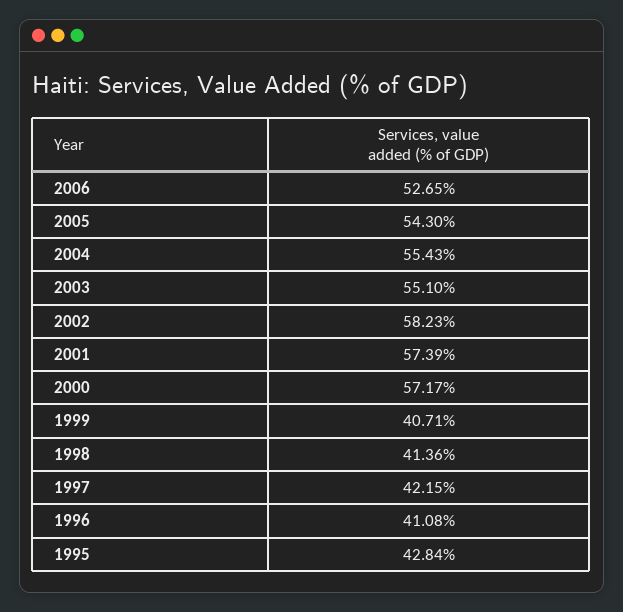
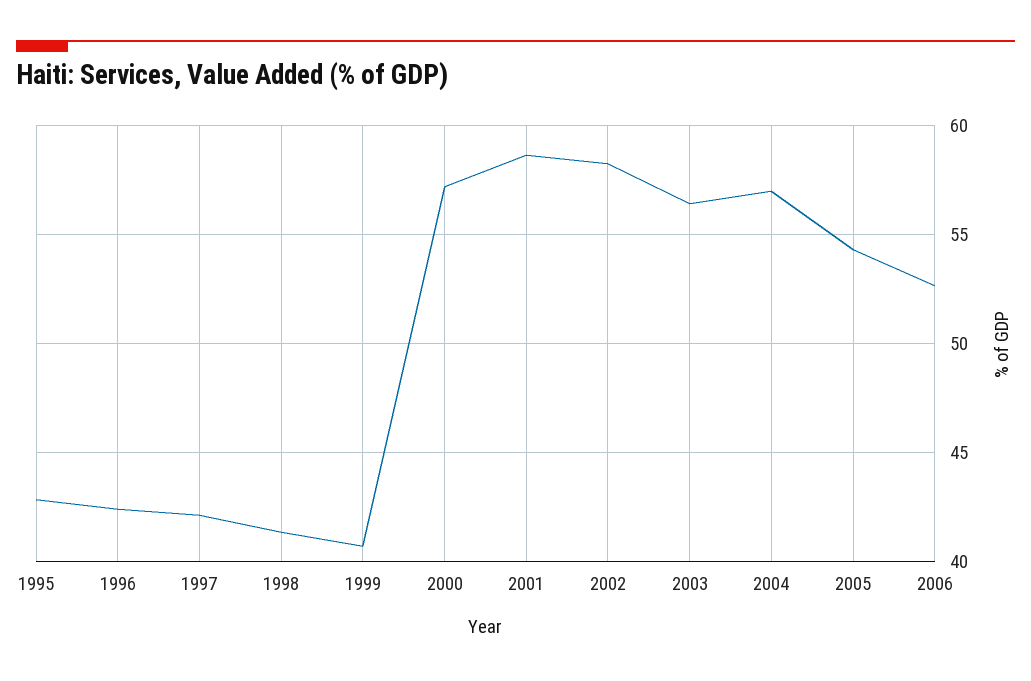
2004: 55.43 -> 57
2003: 55.1 -> 56.5
2001: 57.39 -> 58.5
1996: 41.08 -> 42.5

